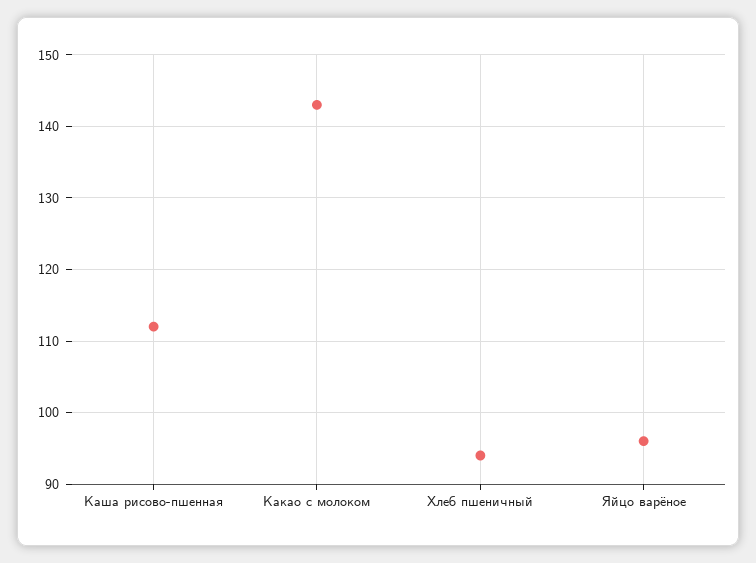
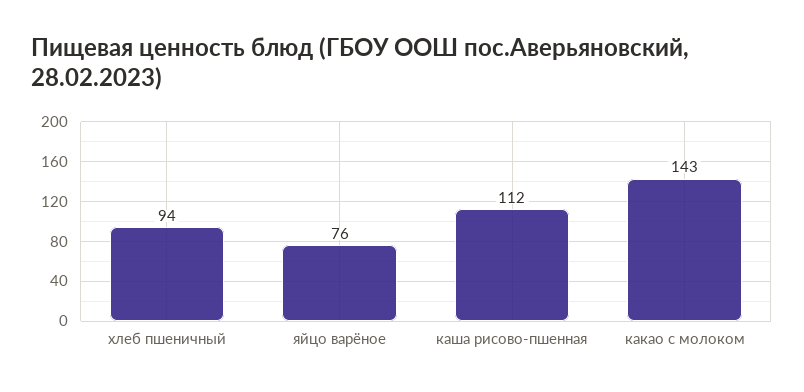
Яйцо варёное: 96 -> 76

